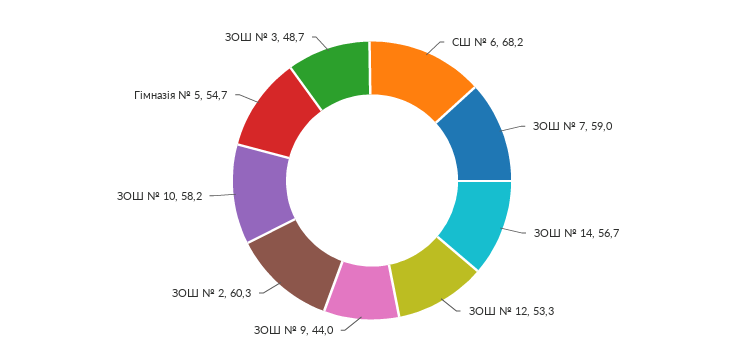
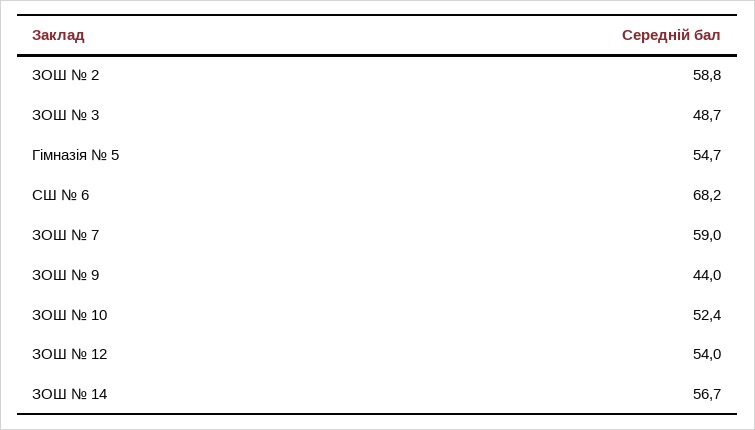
ЗОШ № 12: 53.3 -> 54
ЗОШ № 2: 60.3 -> 58.8
ЗОШ № 10: 58.2 -> 52.4

